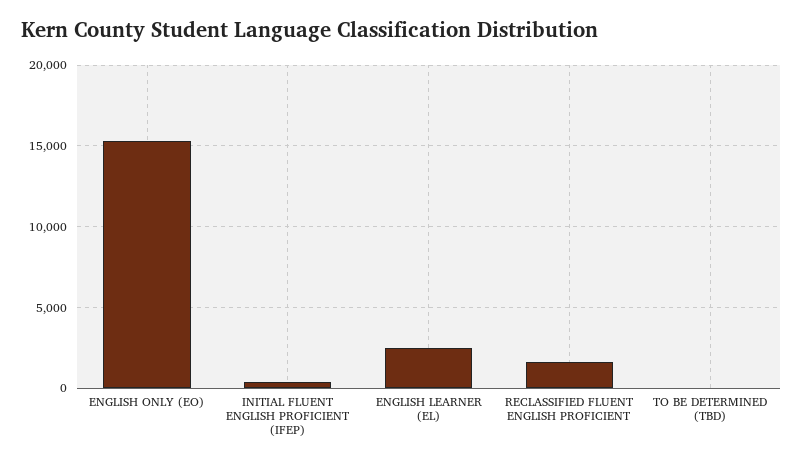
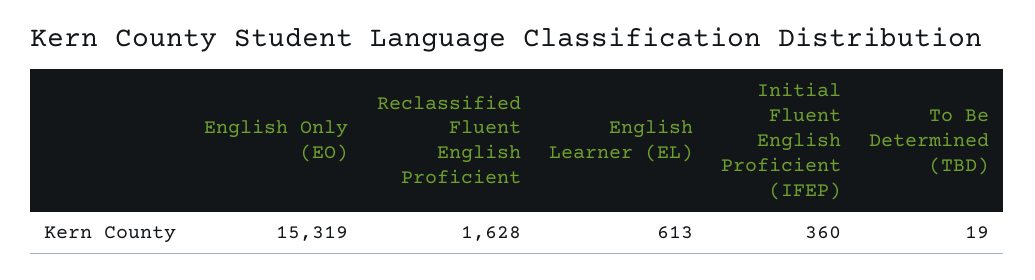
ENGLISH LEARNER (EL): 2500 -> 613

